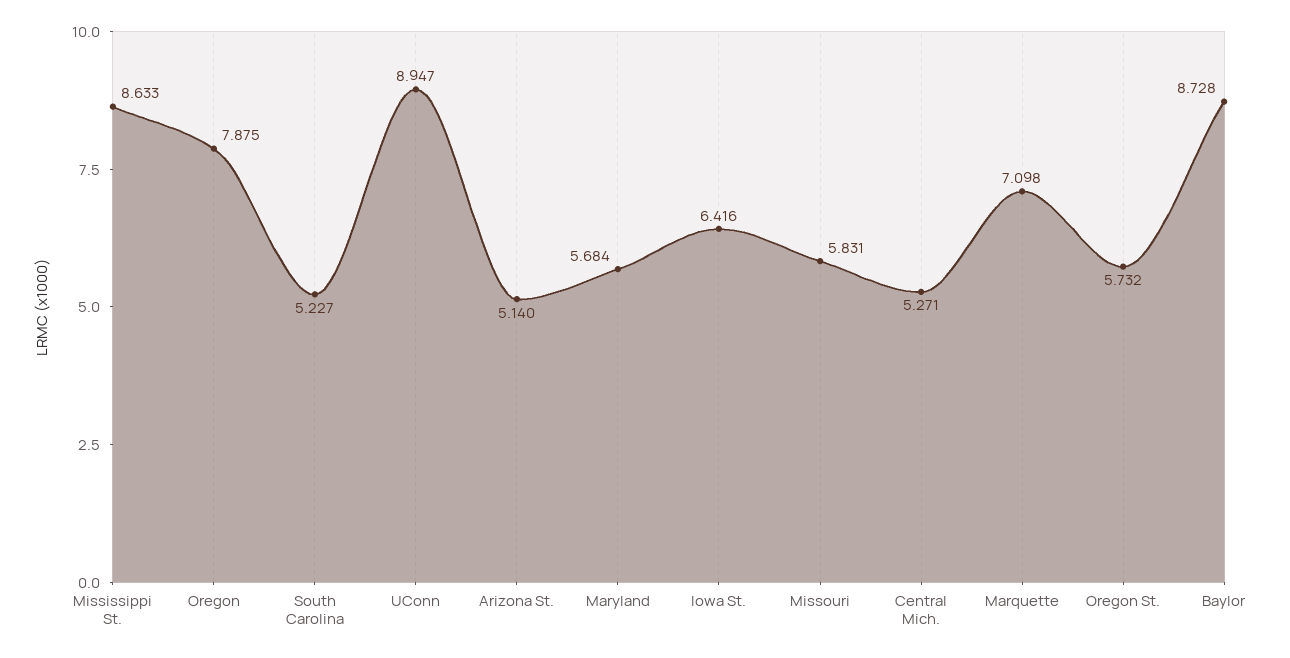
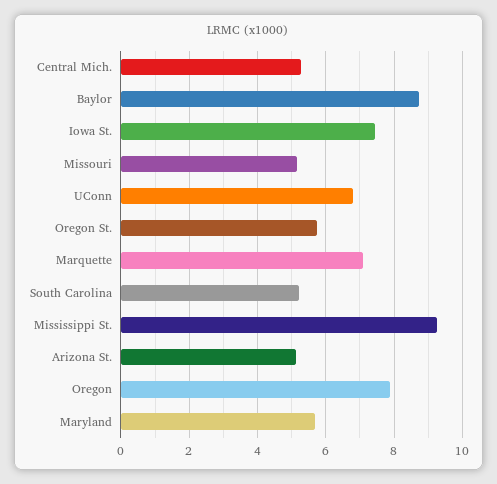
Mississippi St.: 8.633 -> 9.2
UConn: 8.947 -> 6.8
Iowa St.: 6.416 -> 7.4
Missouri: 5.831 -> 5.2

